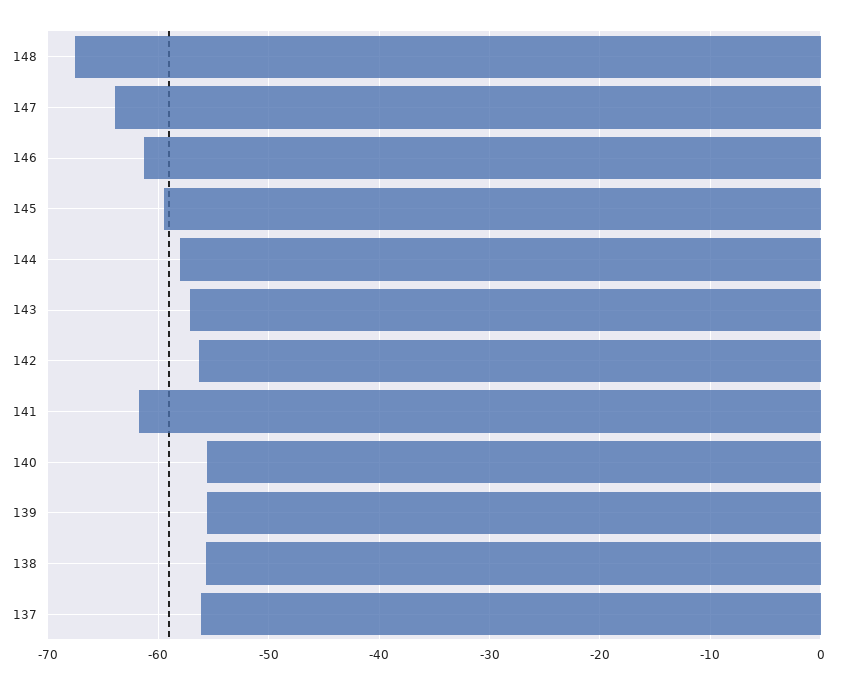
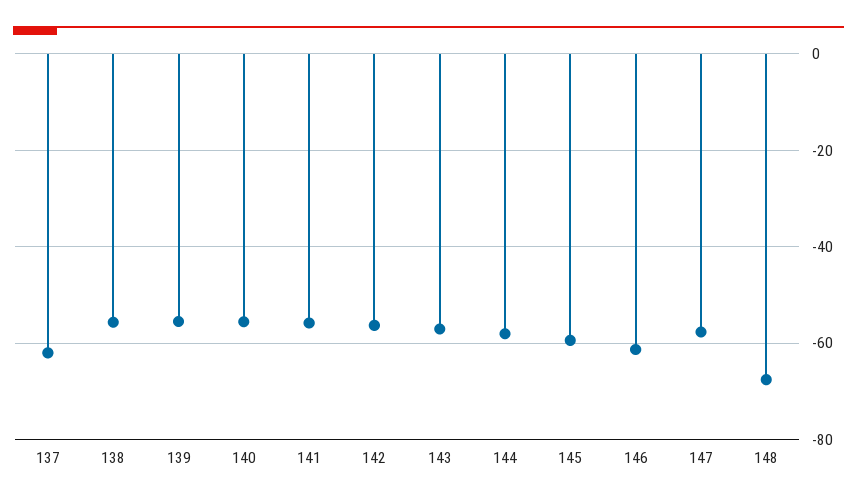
147: -64 -> -58
141: -62 -> -56
137: -56 -> -62

